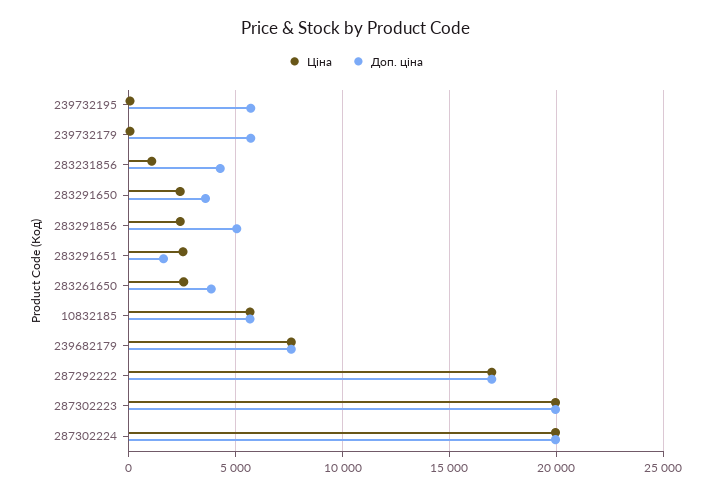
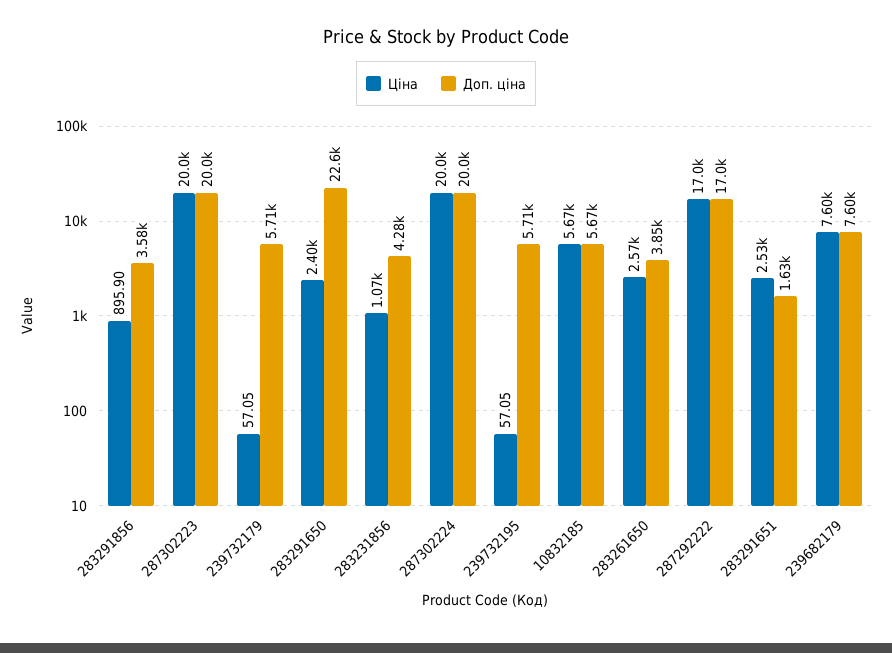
Доп. ціна, 283291650: 3500 -> 22600
Ціна, 283291856: 2500 -> 895.9
Доп. ціна, 283291856: 5000 -> 3580

